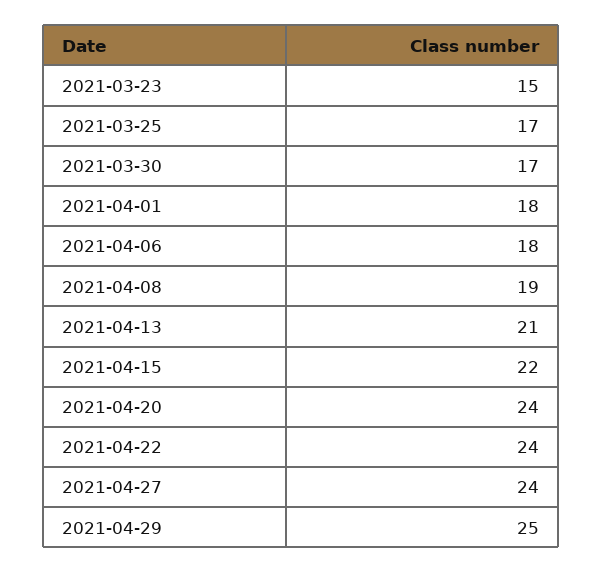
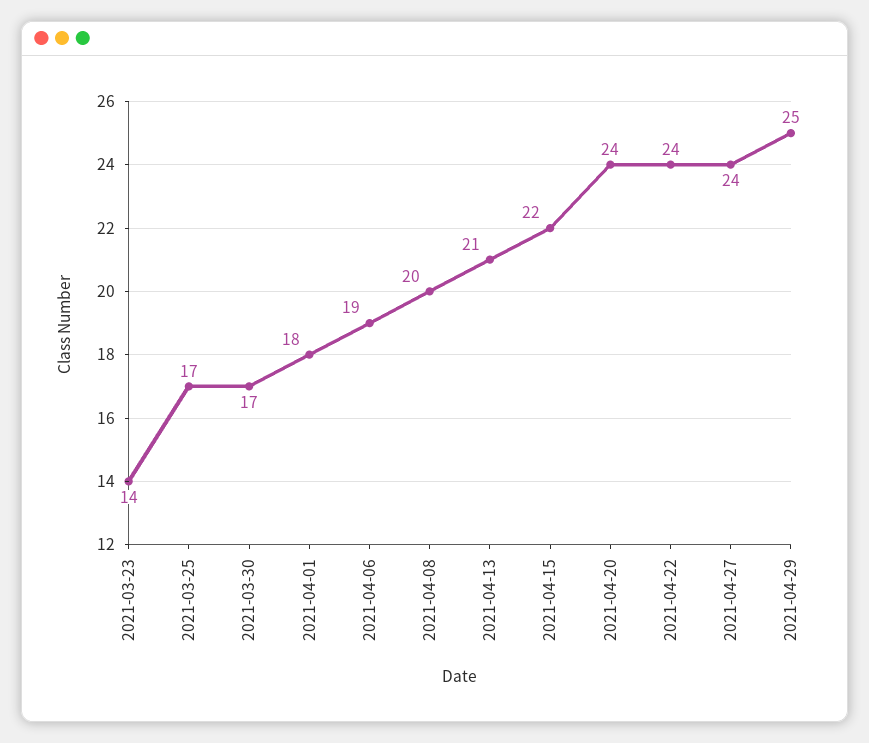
2021-03-23: 15 -> 14
2021-04-06: 18 -> 19
2021-04-08: 19 -> 20

